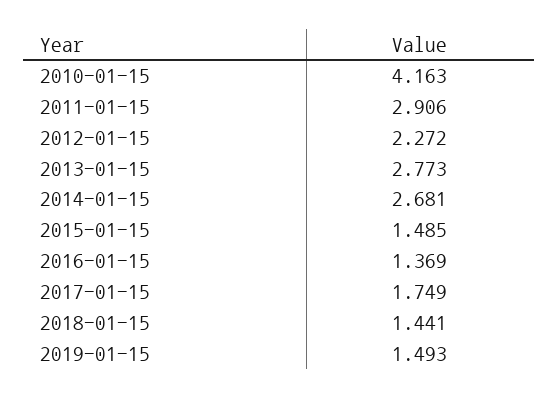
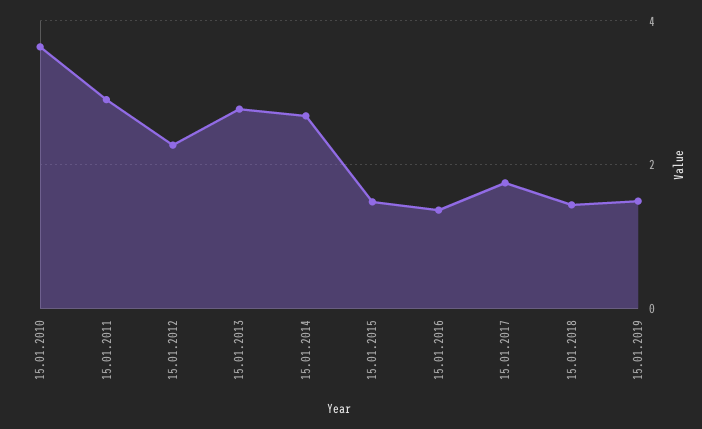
2010-01-15: 4.163 -> 3.6

